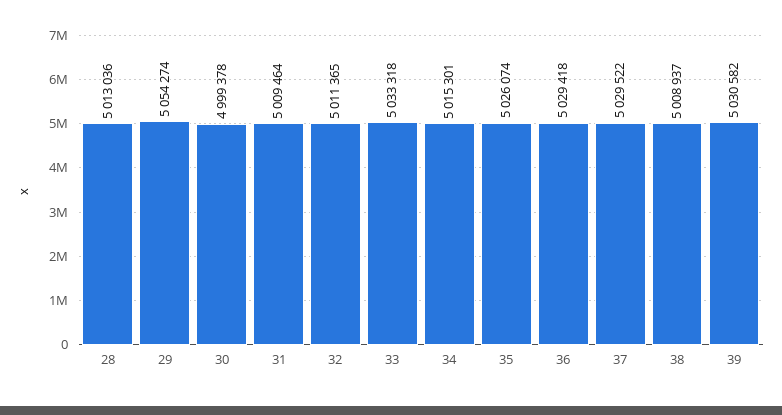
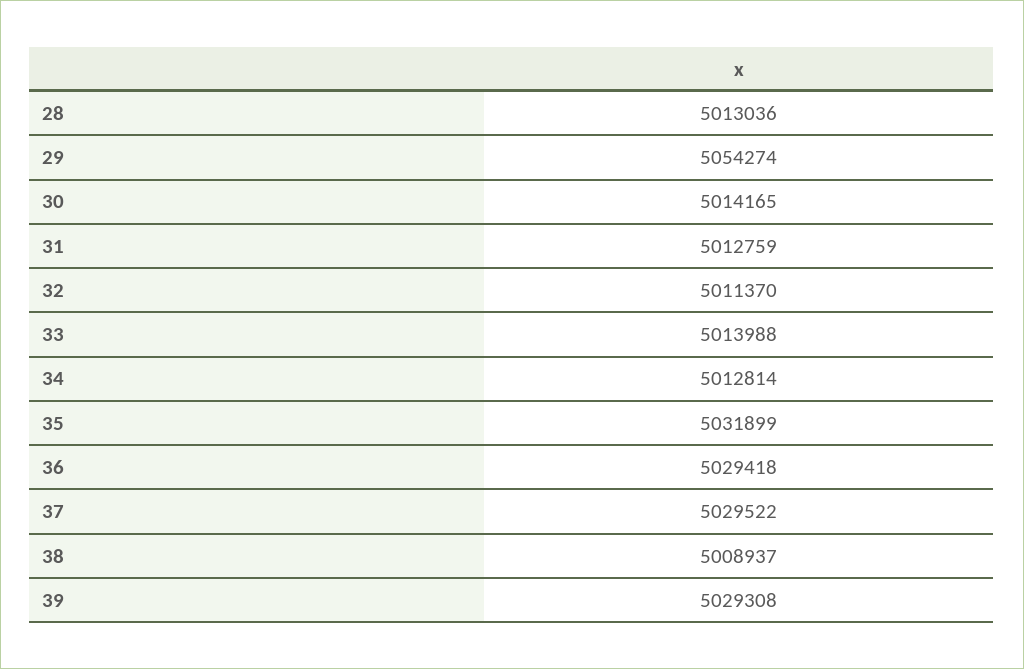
30: 4999378 -> 5014165
31: 5009464 -> 5012759
32: 5011365 -> 5011370
33: 5033318 -> 5013988
34: 5015301 -> 5012814
35: 5026074 -> 5031899
39: 5030582 -> 5029308

